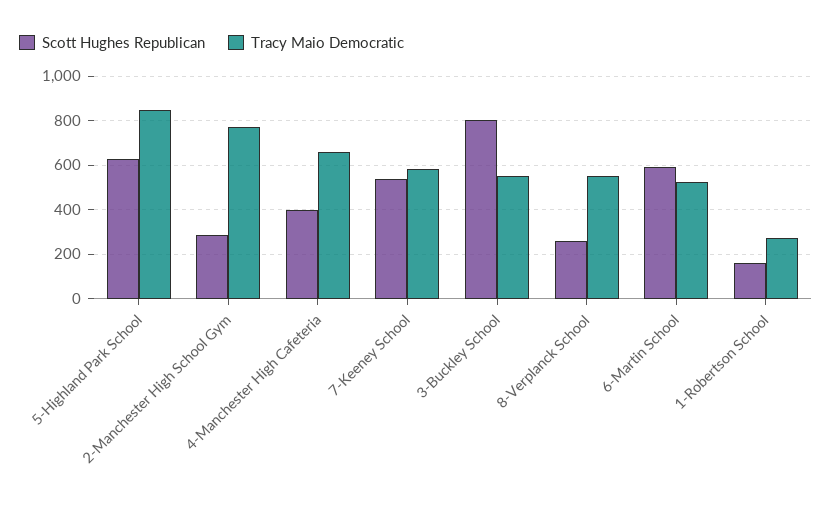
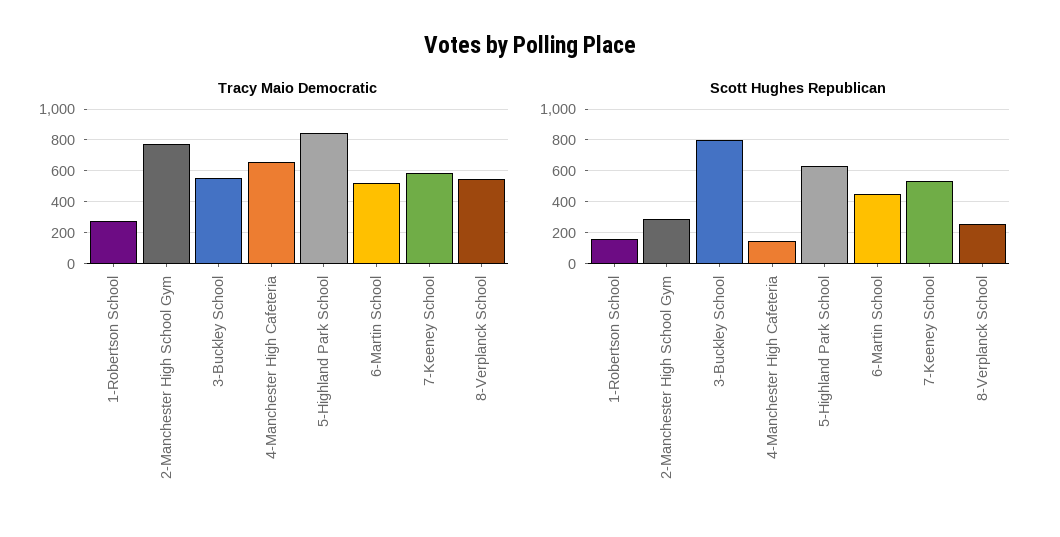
Scott Hughes Republican, 4-Manchester High Cafeteria: 400 -> 150
Scott Hughes Republican, 6-Martin School: 600 -> 450

